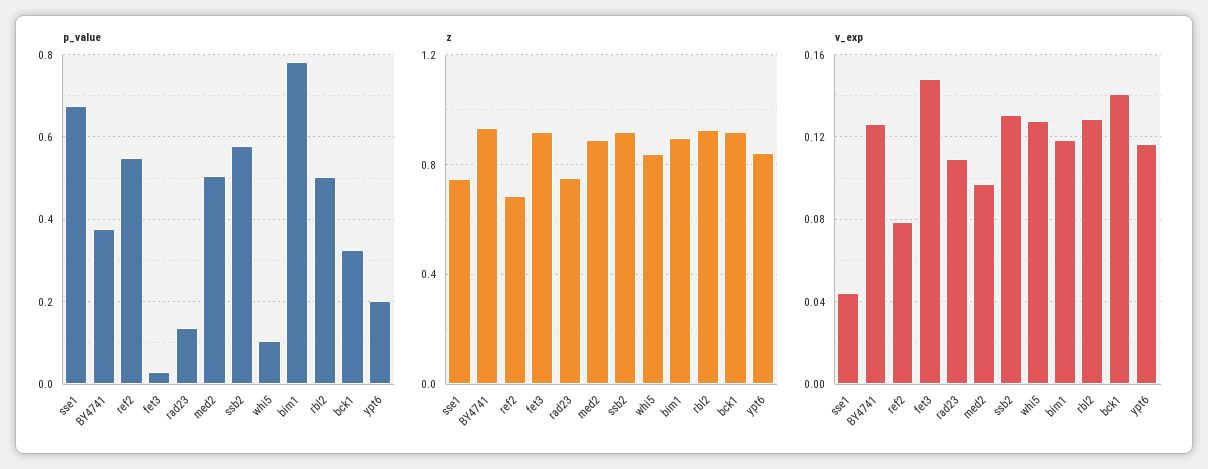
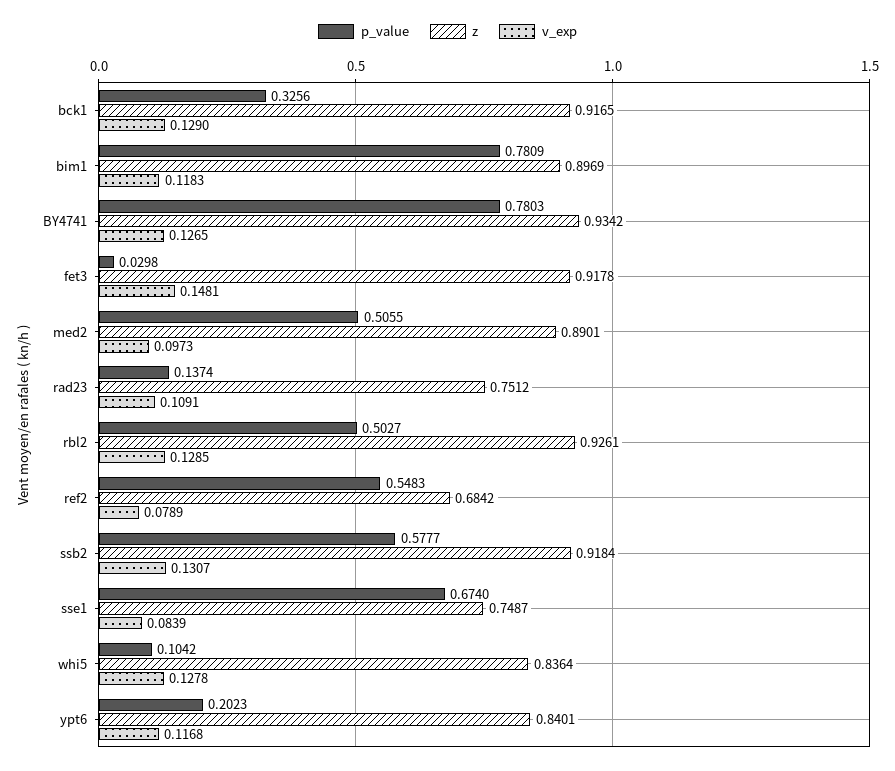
p_value, BY4741: 0.38 -> 0.7803
v_exp, sse1: 0.045 -> 0.0839
v_exp, bck1: 0.14 -> 0.129

